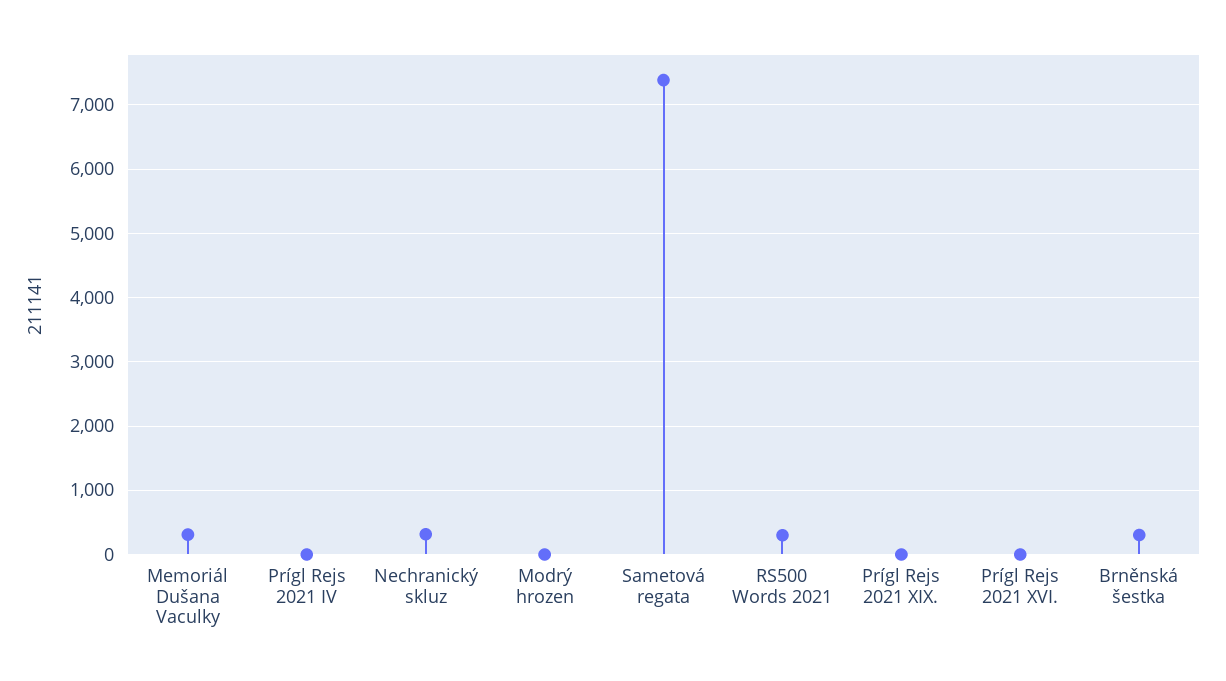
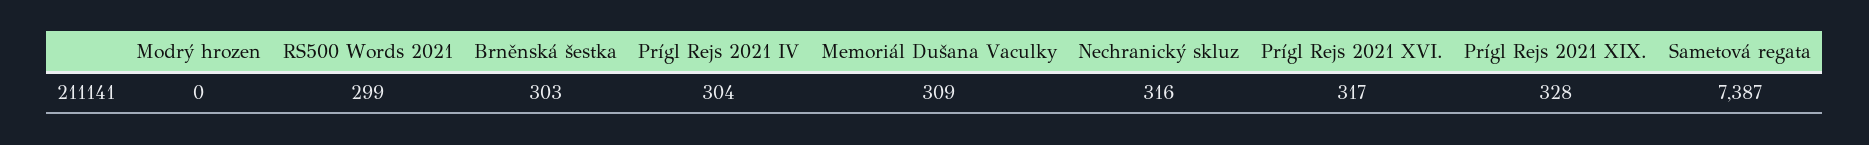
Prígl Rejs 2021 IV: 0 -> 304
Prígl Rejs 2021 XIX.: 0 -> 328
Prígl Rejs 2021 XVI.: 0 -> 317

